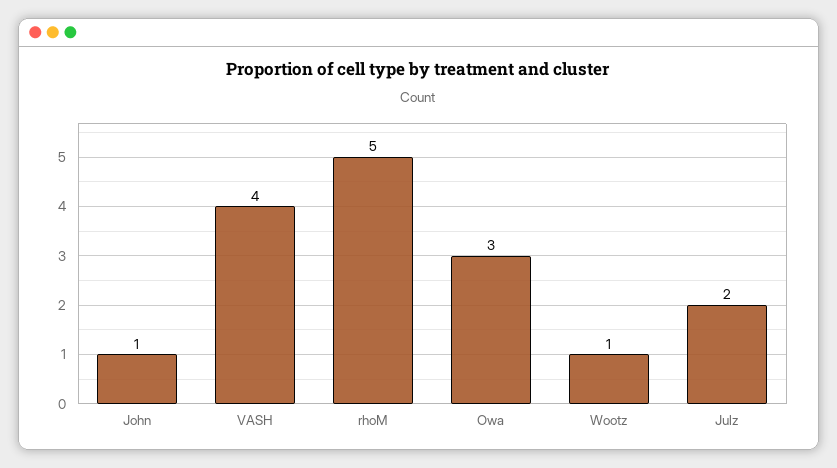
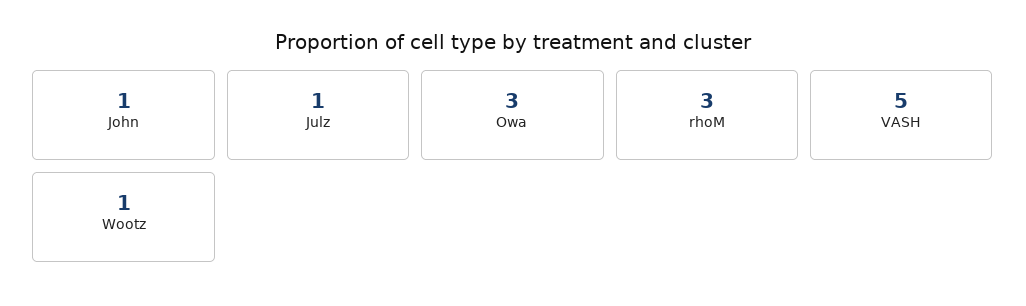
VASH: 4 -> 5
rhoM: 5 -> 3
Julz: 2 -> 1

